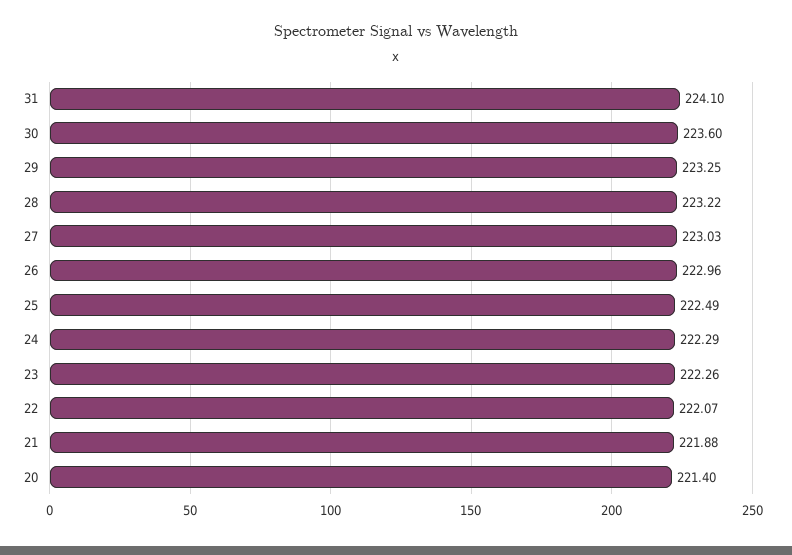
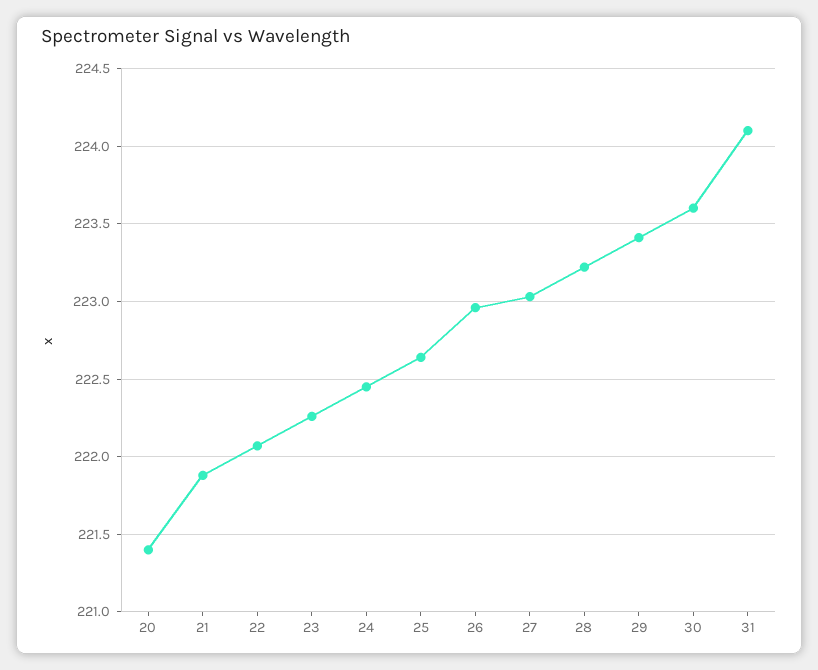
29: 223.25 -> 223.4
25: 222.49 -> 222.65
24: 222.29 -> 222.45

